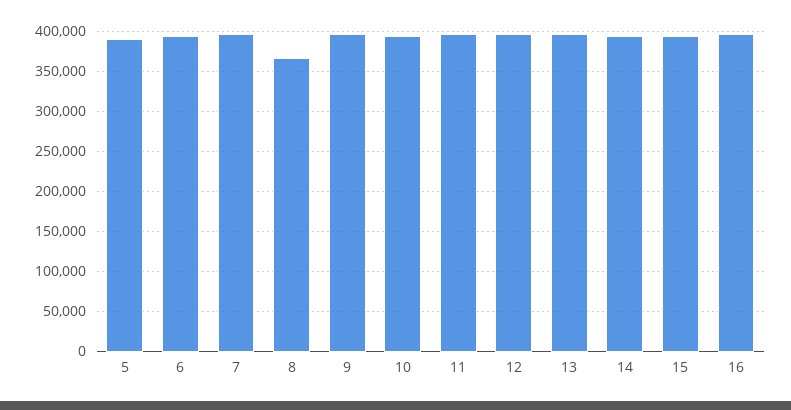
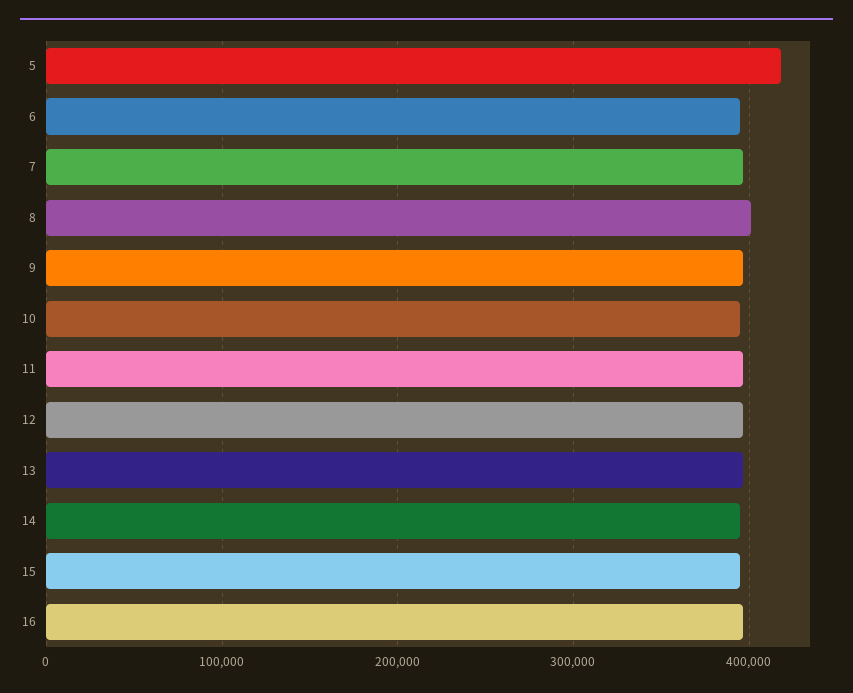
5: 390000 -> 420000
8: 370000 -> 400000

